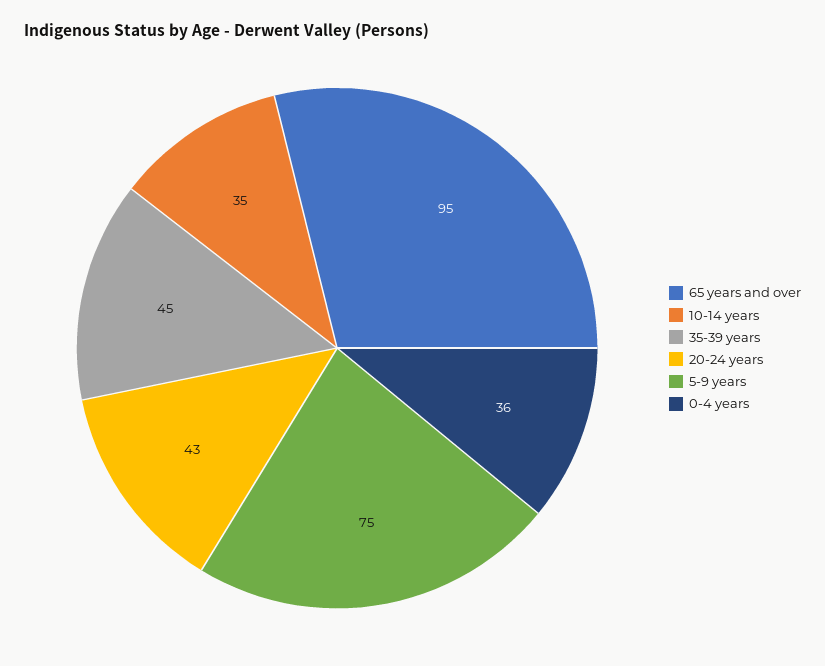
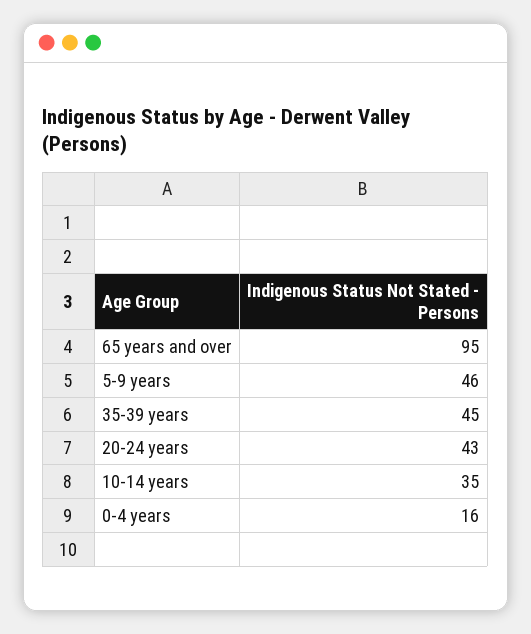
5-9 years: 75 -> 46
0-4 years: 36 -> 16

